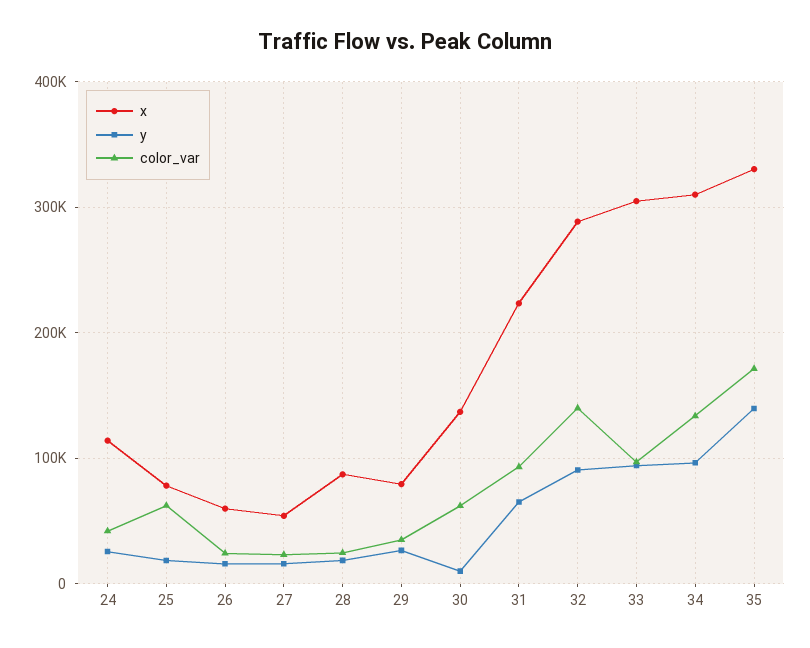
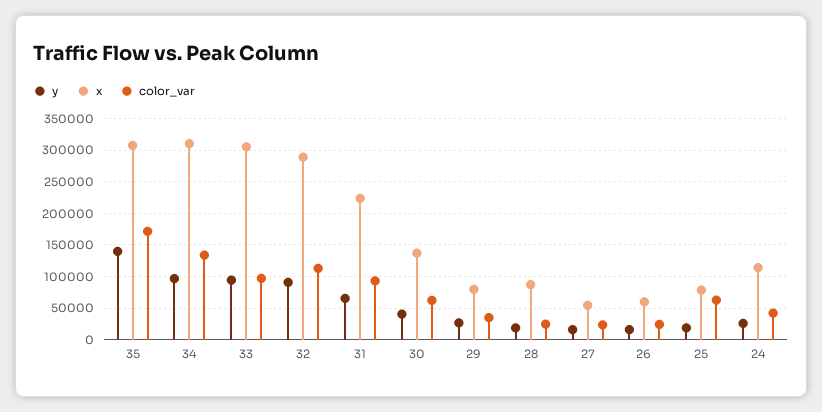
y, 30: 10000 -> 40000
color_var, 32: 140000 -> 110000
x, 35: 330000 -> 310000

